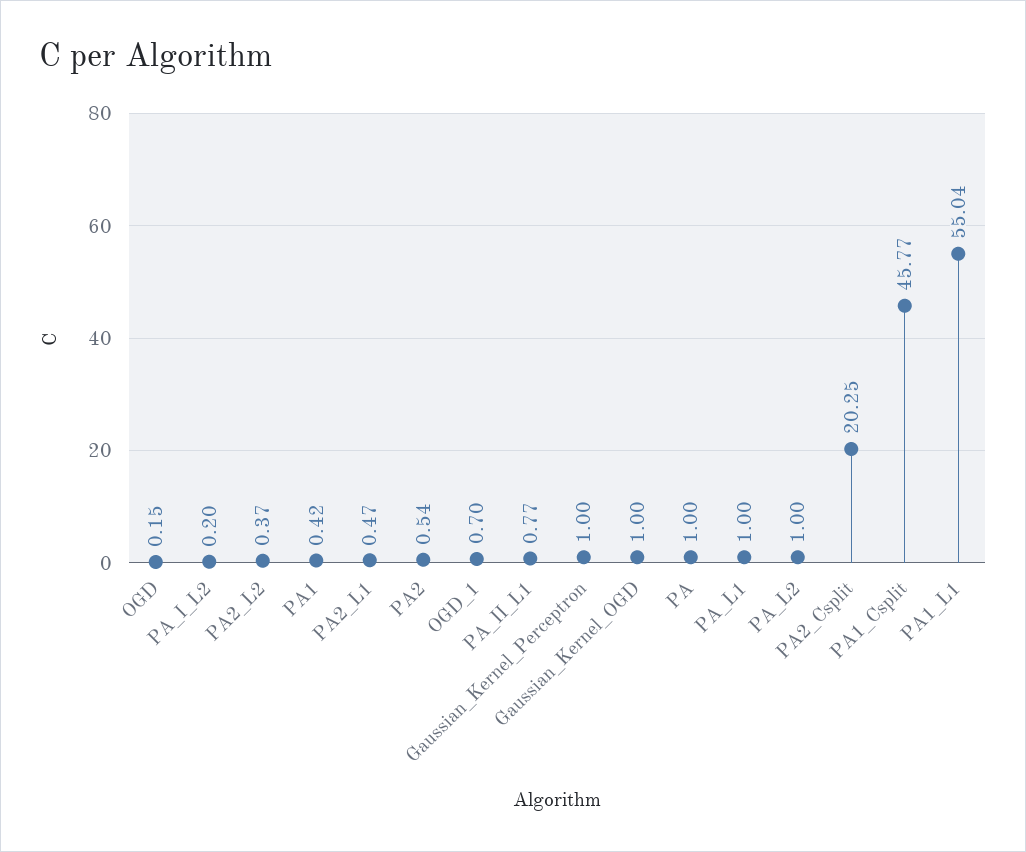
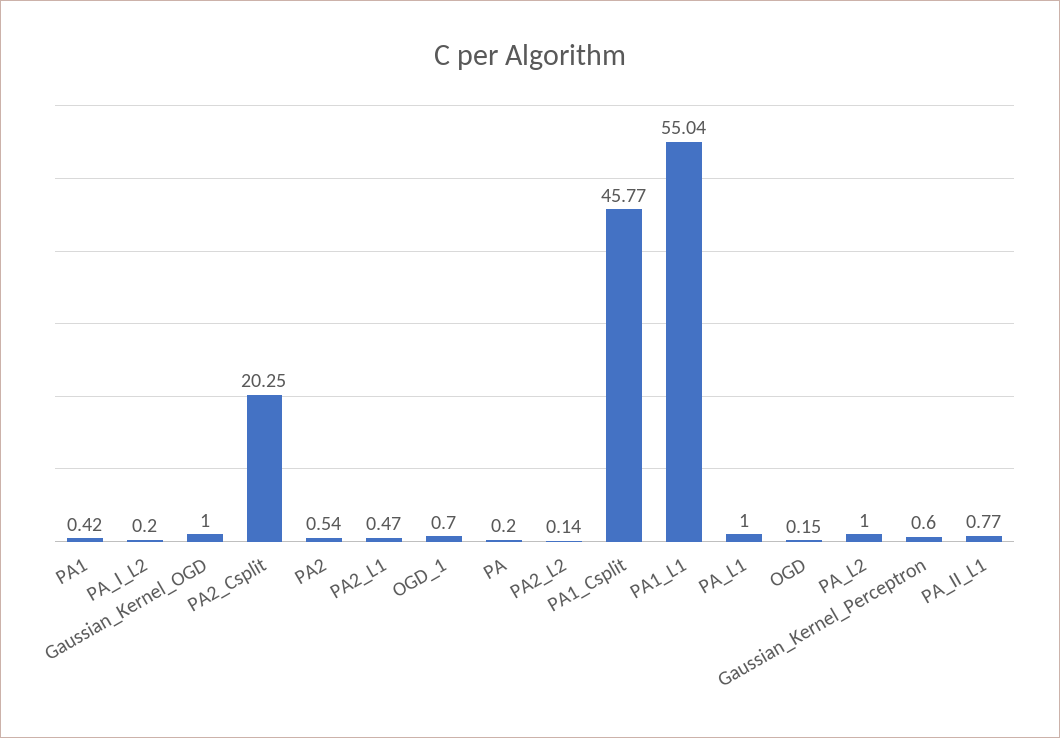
PA2_L2: 0.37 -> 0.14
Gaussian_Kernel_Perceptron: 1 -> 0.6
PA: 1 -> 0.2

